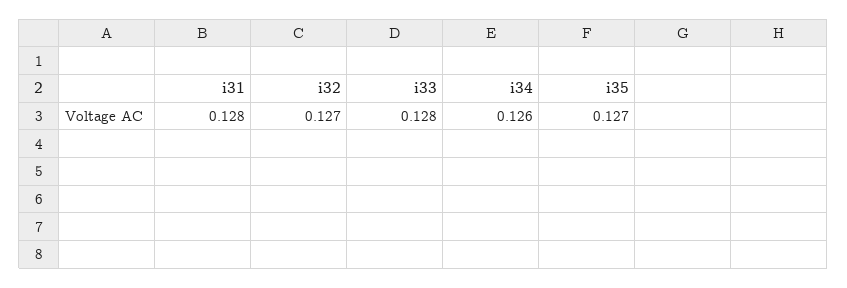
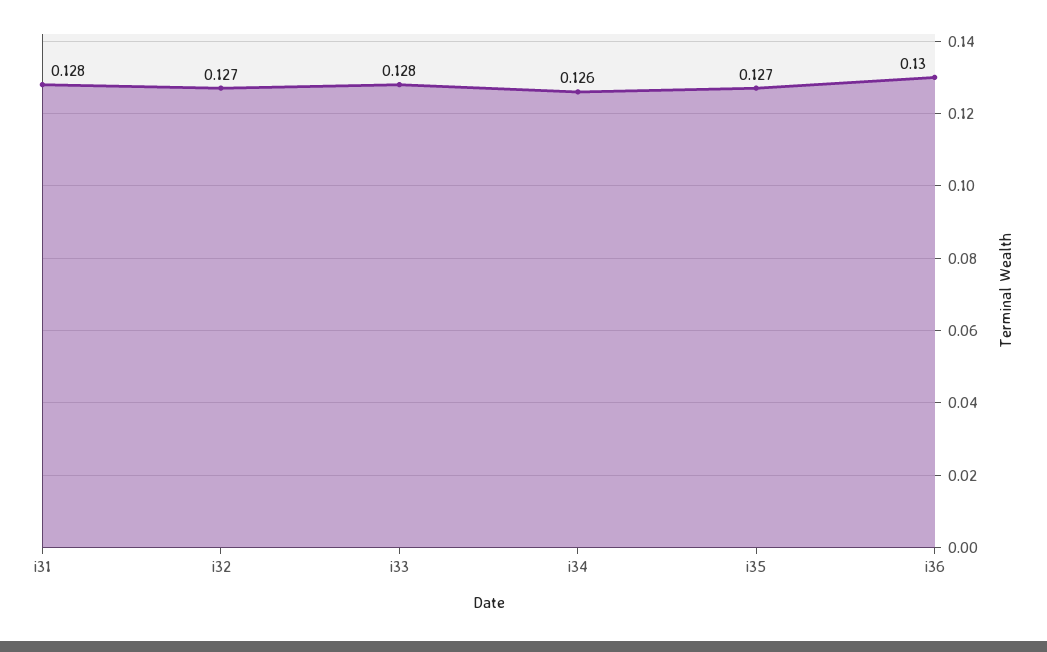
i36: none -> 0.13

